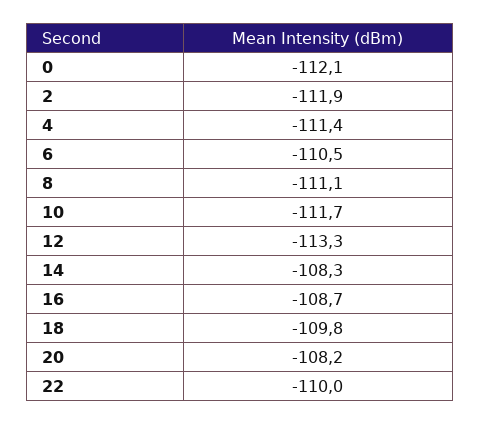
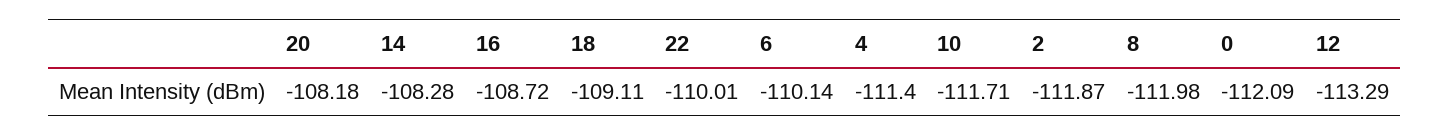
6: -110.5 -> -110.14
8: -111.1 -> -111.98
18: -109.8 -> -109.11

